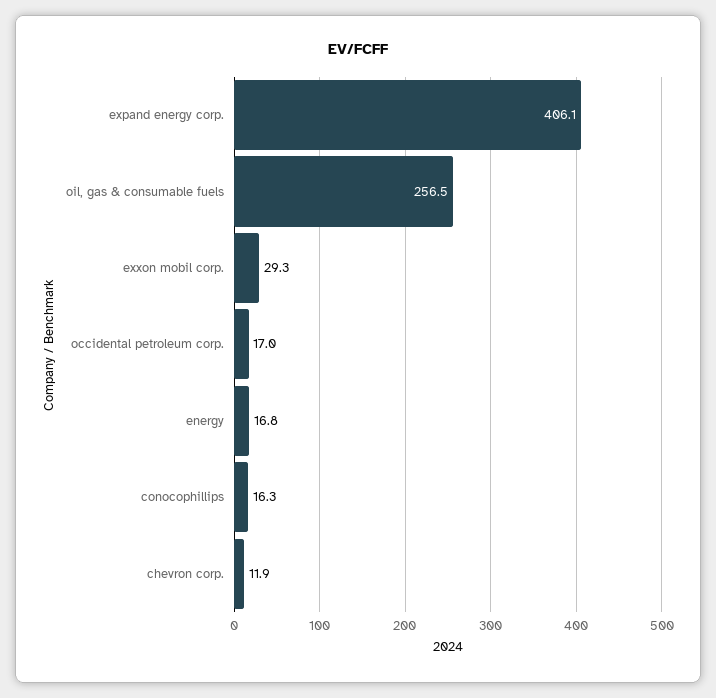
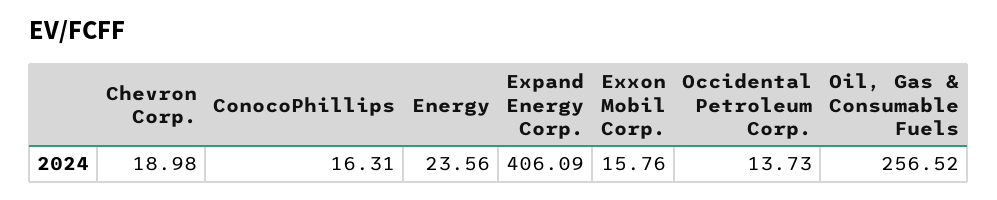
exxon mobil corp.: 29.3 -> 15.76
occidental petroleum corp.: 17 -> 13.73
energy: 16.8 -> 23.56
chevron corp.: 11.9 -> 18.98

